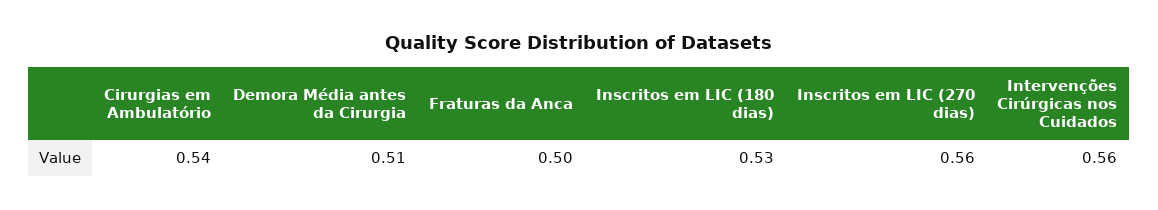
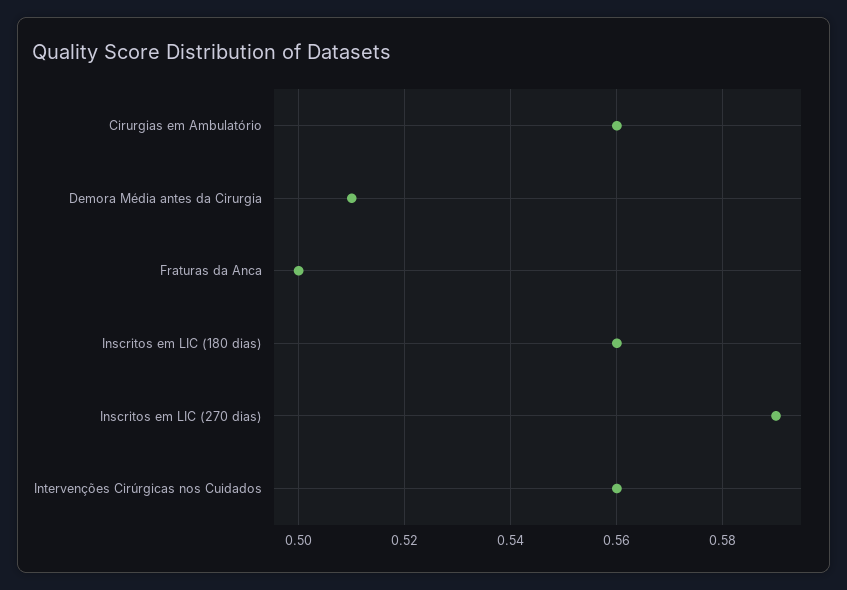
Cirurgias em Ambulatório: 0.54 -> 0.56
Inscritos em LIC (180 dias): 0.53 -> 0.56
Inscritos em LIC (270 dias): 0.56 -> 0.59

